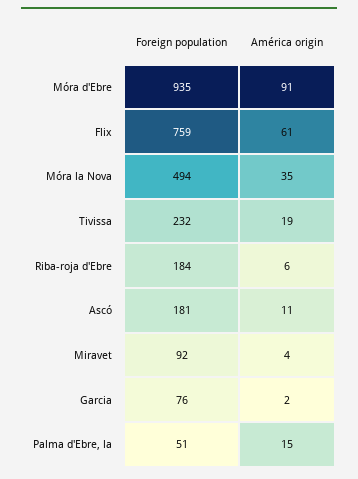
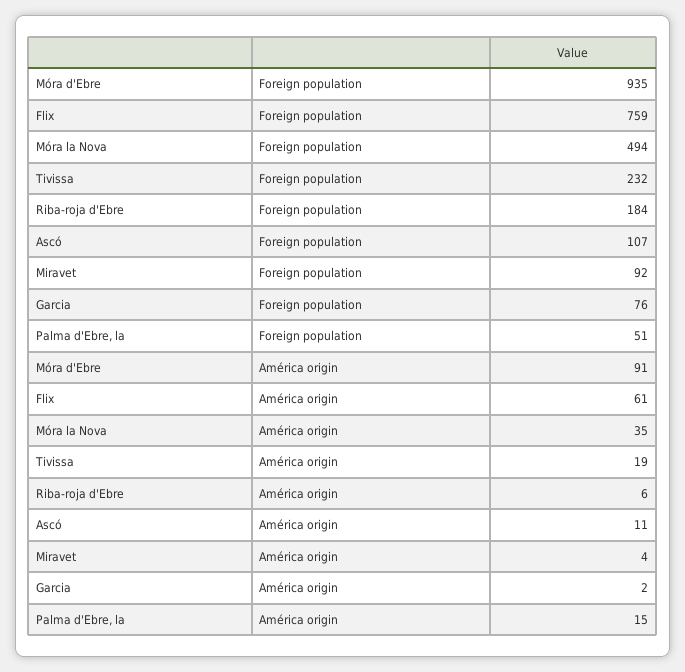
Foreign population, Ascó: 181 -> 107

